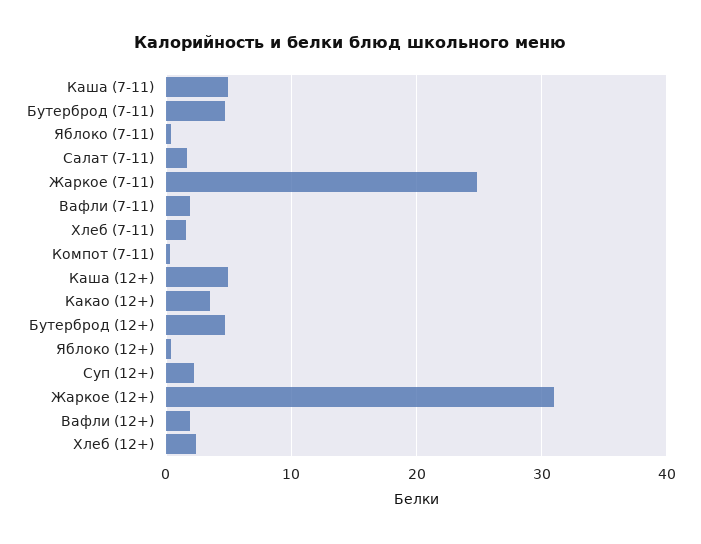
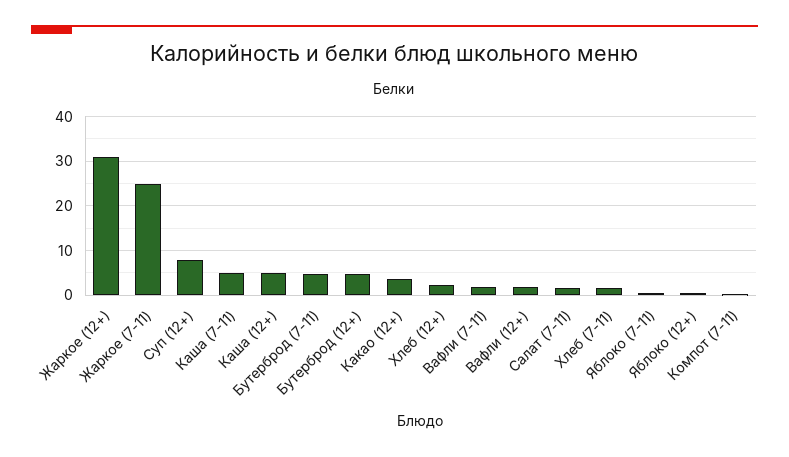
Суп (12+): 2 -> 8

